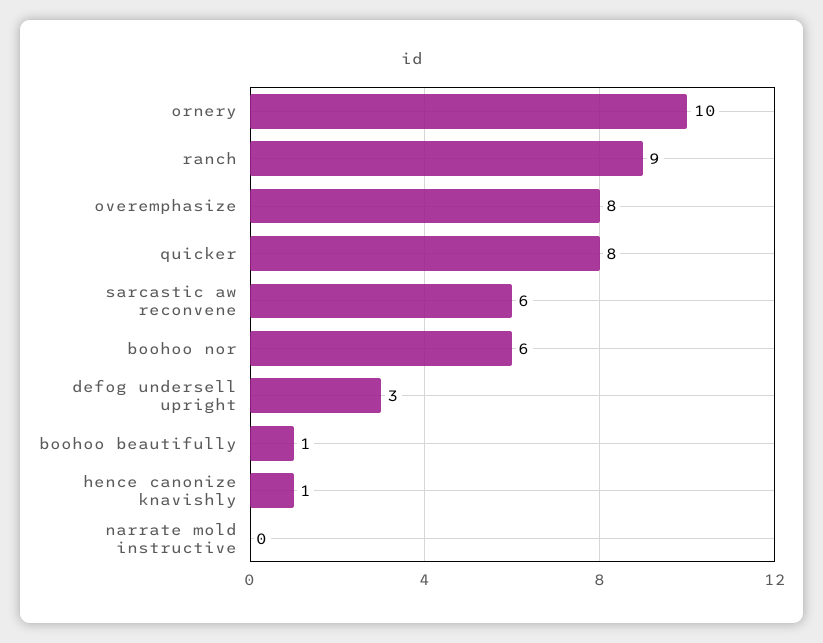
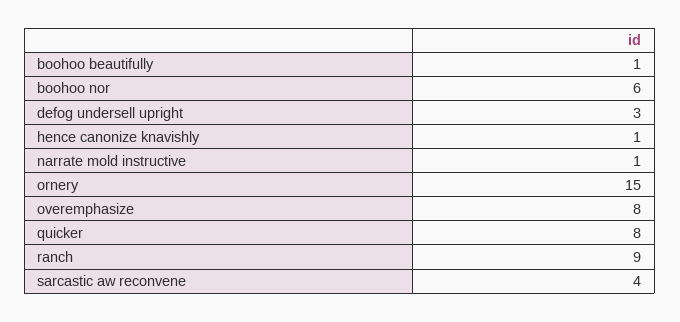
ornery: 10 -> 15
sarcastic aw reconvene: 6 -> 4
narrate mold instructive: 0 -> 1

